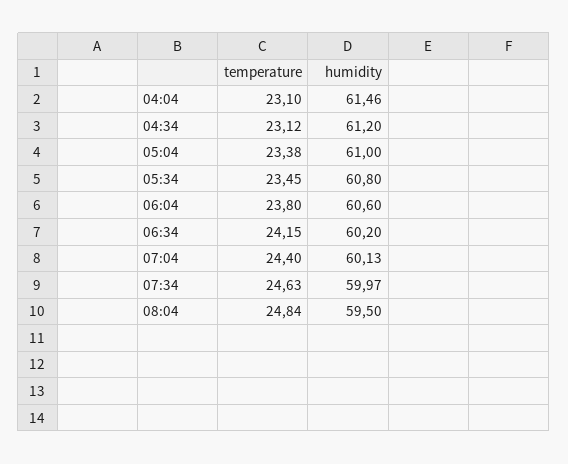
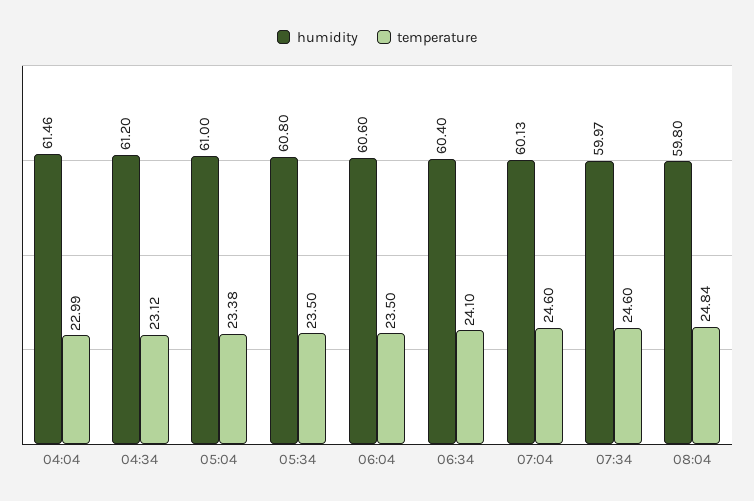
temperature, 04:04: 23.1 -> 22.99
temperature, 05:34: 23.45 -> 23.5
temperature, 06:04: 23.8 -> 23.5
temperature, 06:34: 24.15 -> 24.1
humidity, 06:34: 60.2 -> 60.4
temperature, 07:04: 24.4 -> 24.6
temperature, 07:34: 24.63 -> 24.6
humidity, 08:04: 59.5 -> 59.8

